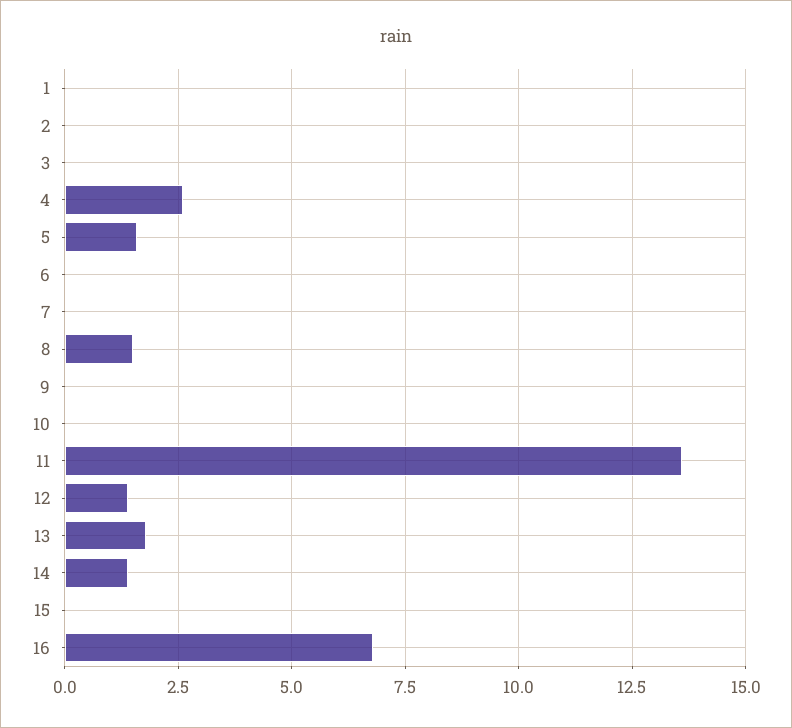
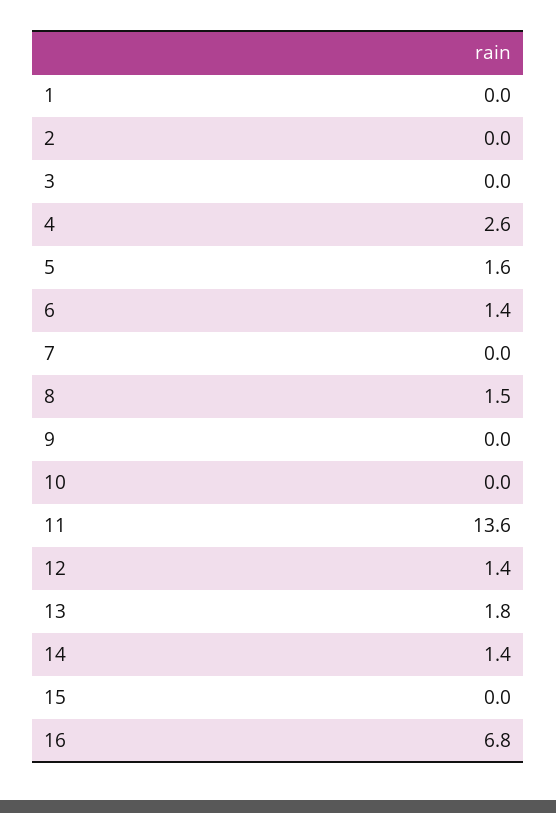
6: 0 -> 1.4

